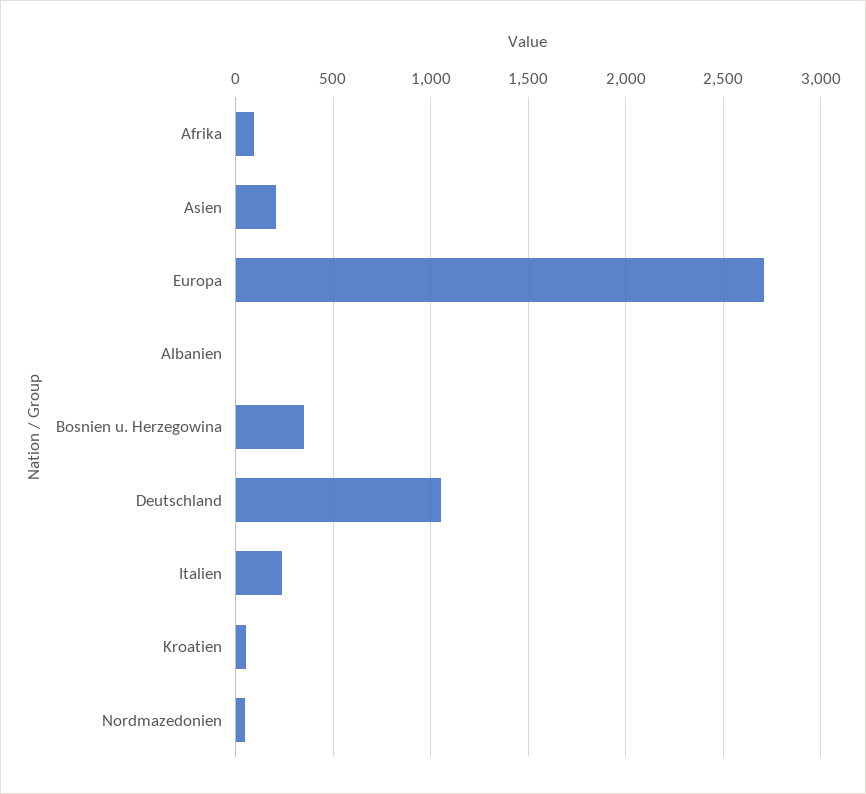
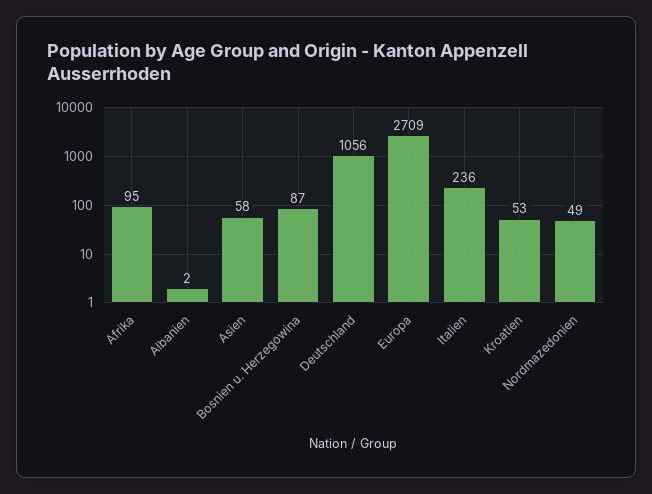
Asien: 200 -> 58
Bosnien u. Herzegowina: 350 -> 87

